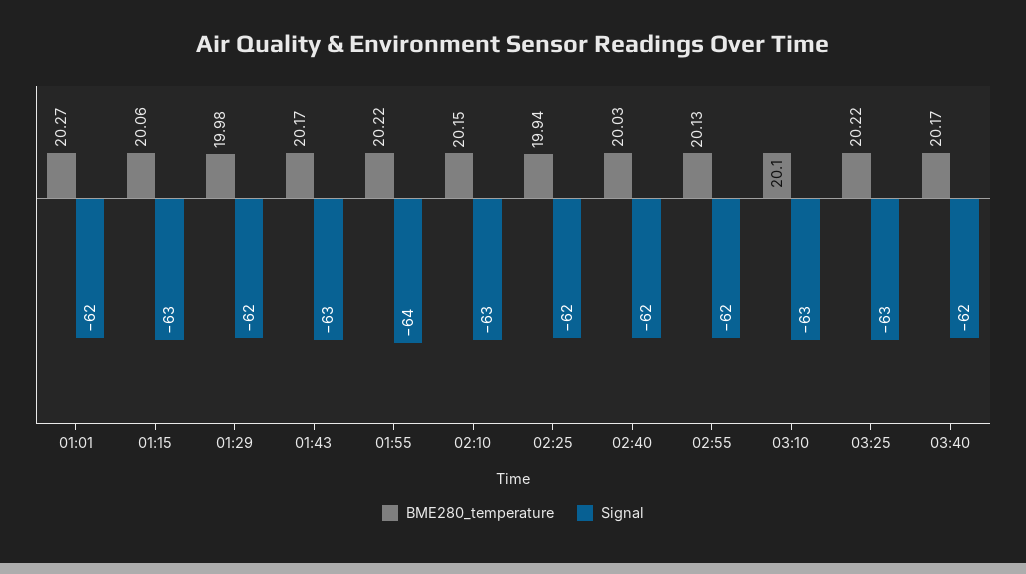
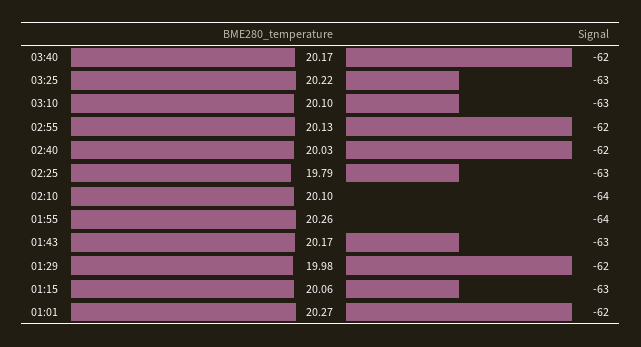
BME280_temperature, 01:55: 20.22 -> 20.26
BME280_temperature, 02:10: 20.15 -> 20.1
Signal, 02:10: -63 -> -64
BME280_temperature, 02:25: 19.94 -> 19.79
Signal, 02:25: -62 -> -63

